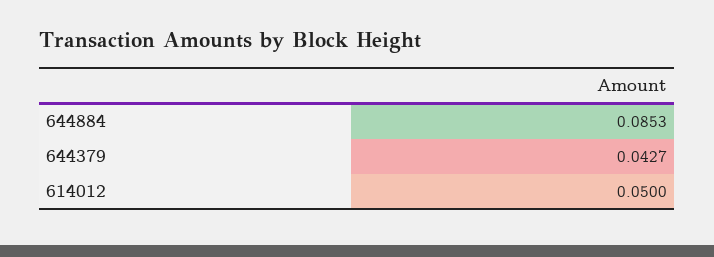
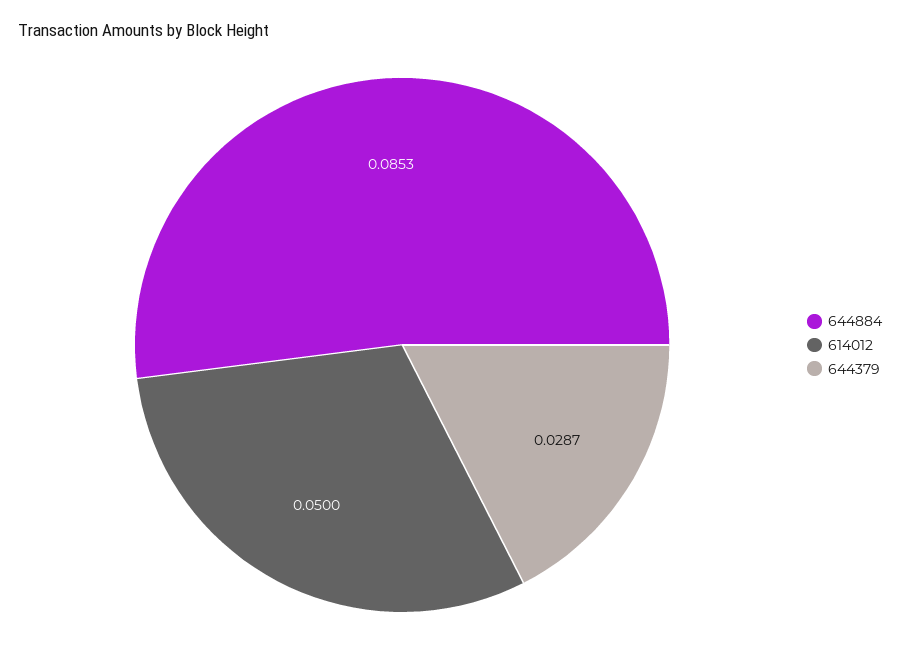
644379: 0.0427 -> 0.0287

